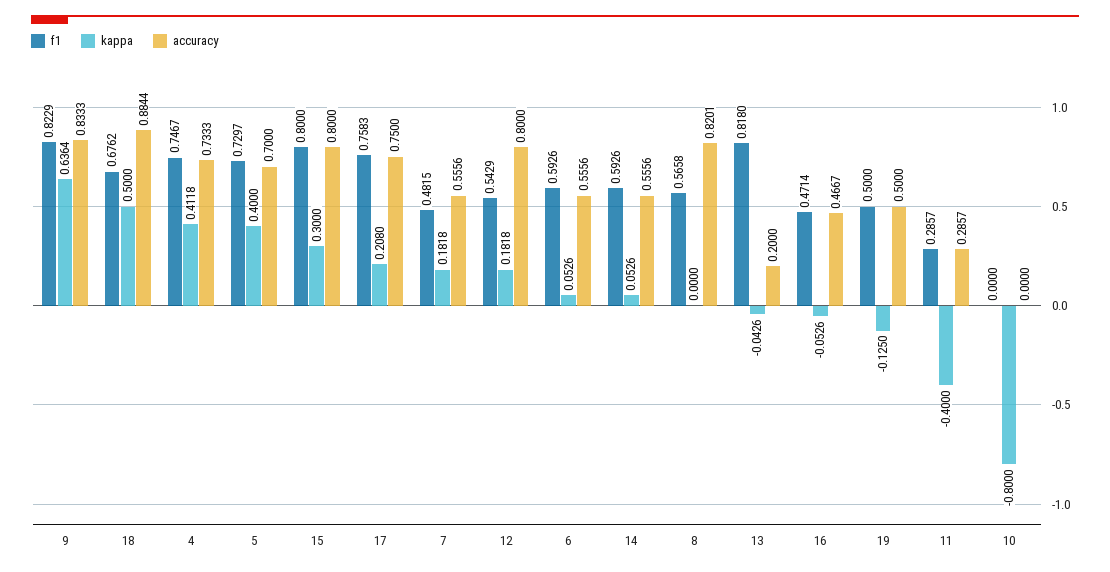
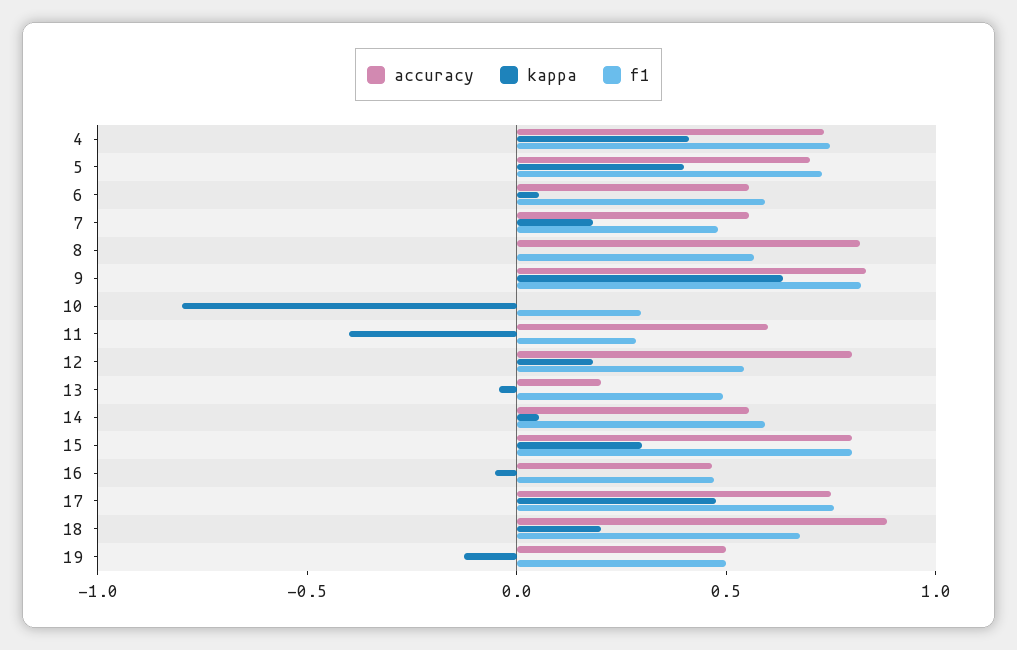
kappa, 18: 0.5 -> 0.2
kappa, 17: 0.208 -> 0.5
f1, 13: 0.818 -> 0.5
accuracy, 11: 0.2857 -> 0.6
f1, 10: 0 -> 0.3

